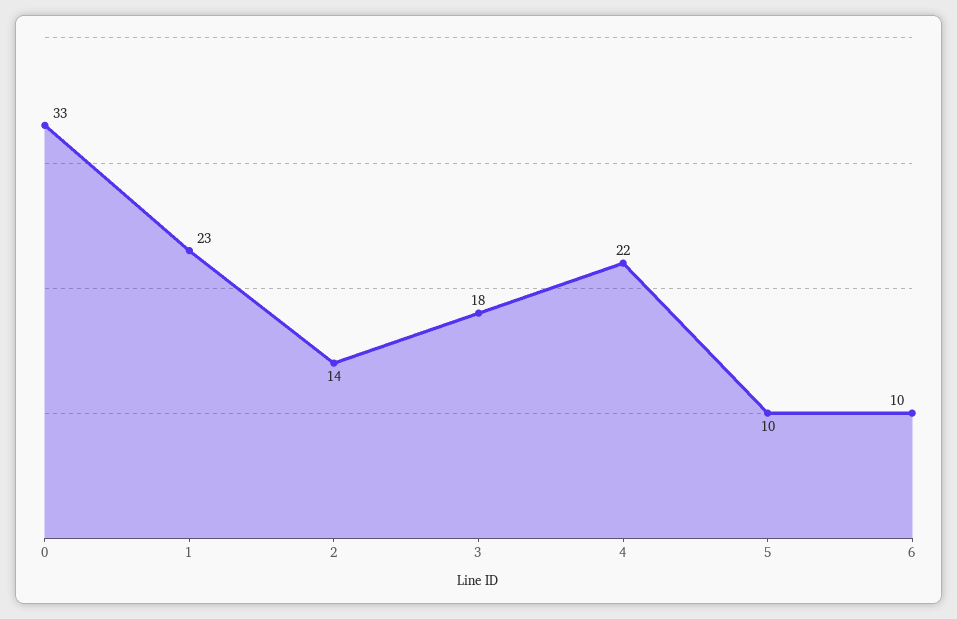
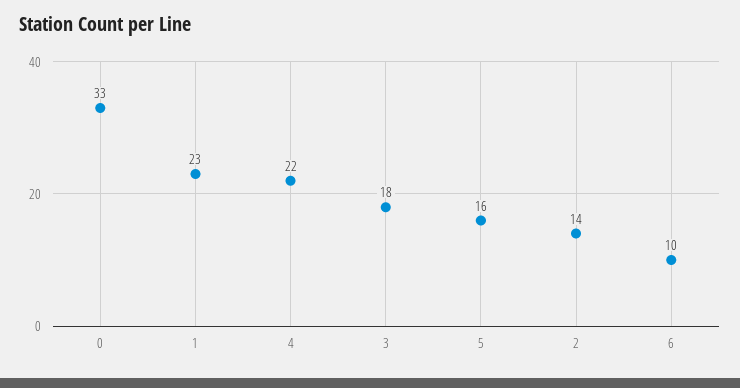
5: 10 -> 16

